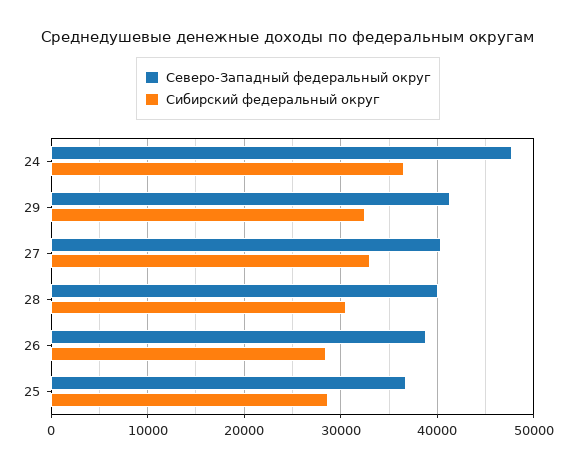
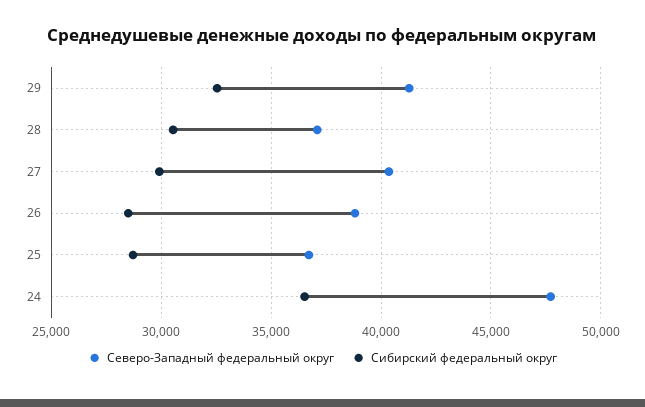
Сибирский федеральный округ, 27: 33000 -> 30000
Северо-Западный федеральный округ, 28: 40000 -> 37000

